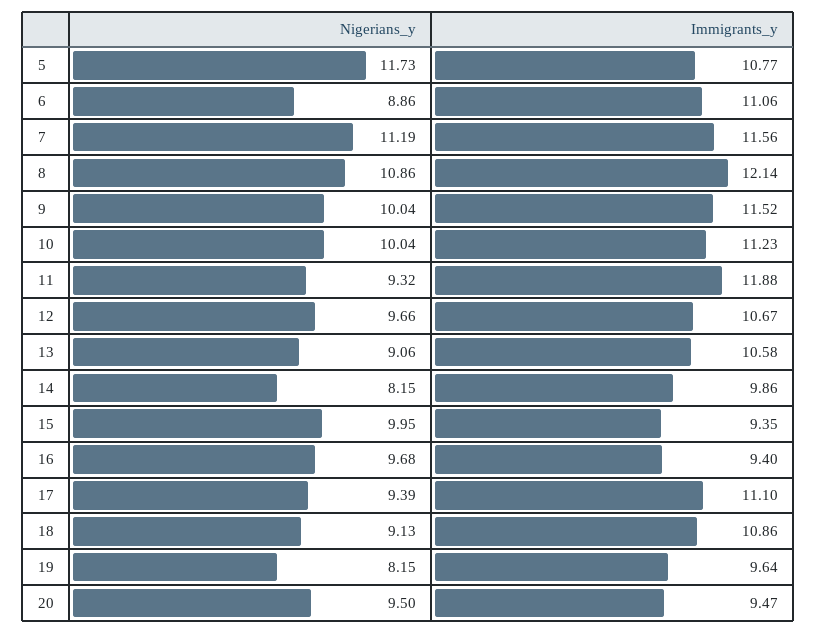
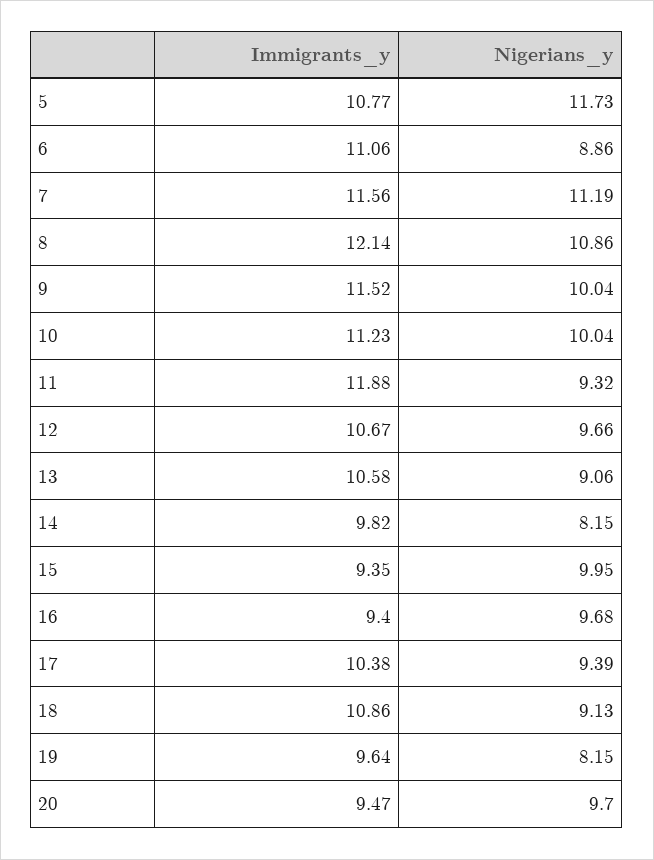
Immigrants_y, 14: 9.86 -> 9.82
Immigrants_y, 17: 11.1 -> 10.38
Nigerians_y, 20: 9.5 -> 9.7

